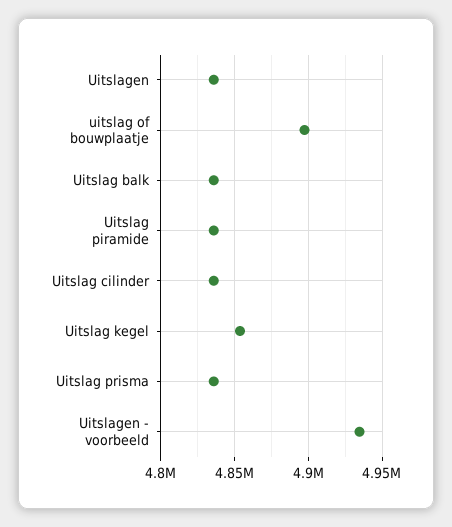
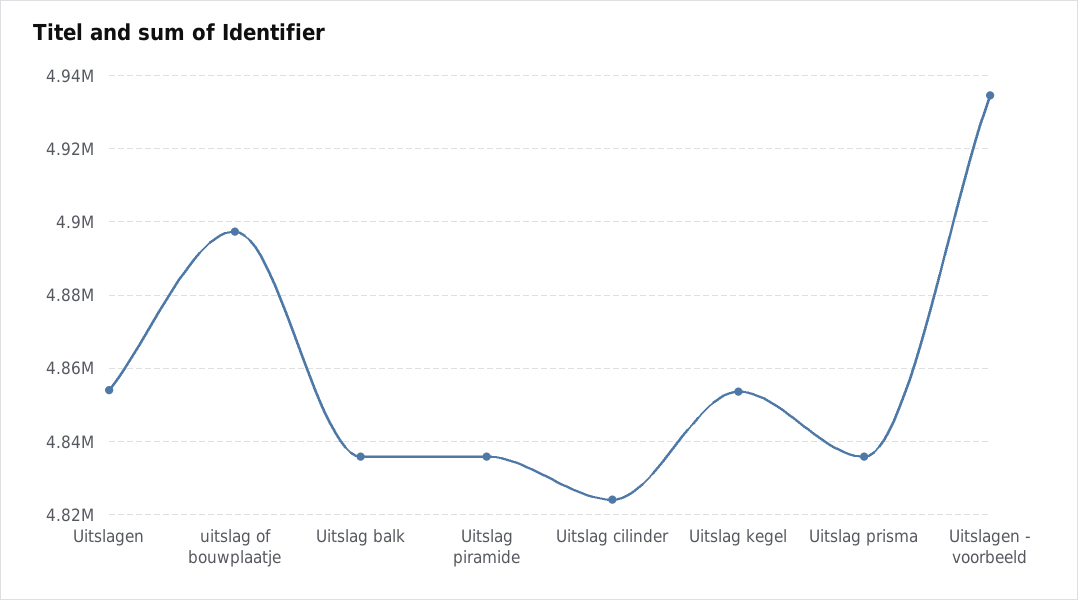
Uitslagen: 4835000 -> 4854000
Uitslag cilinder: 4835000 -> 4824000

